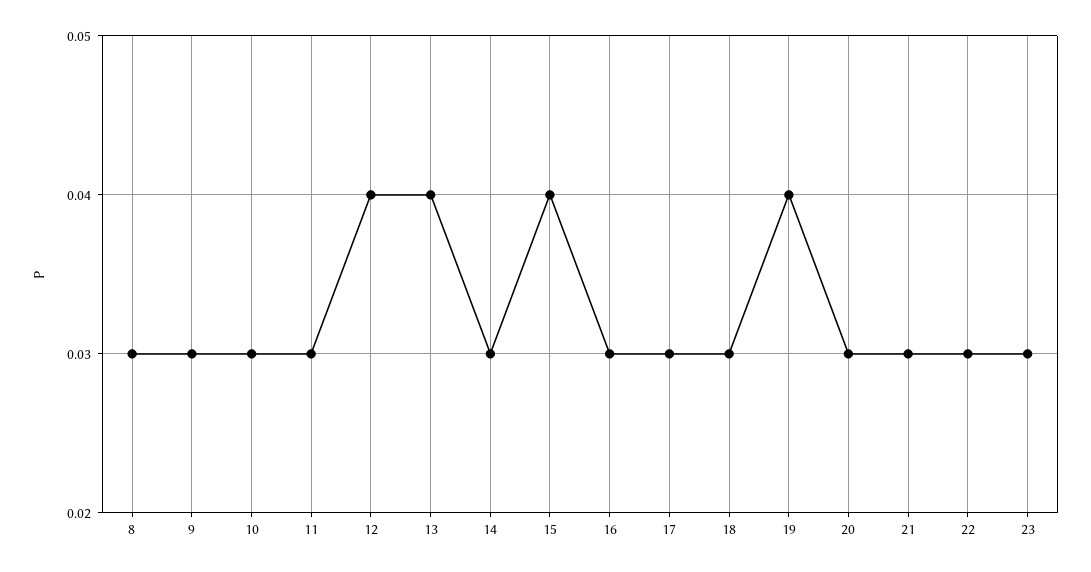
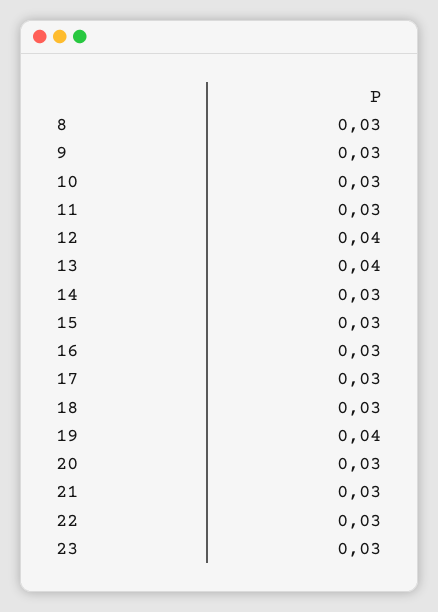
15: 0.04 -> 0.03

